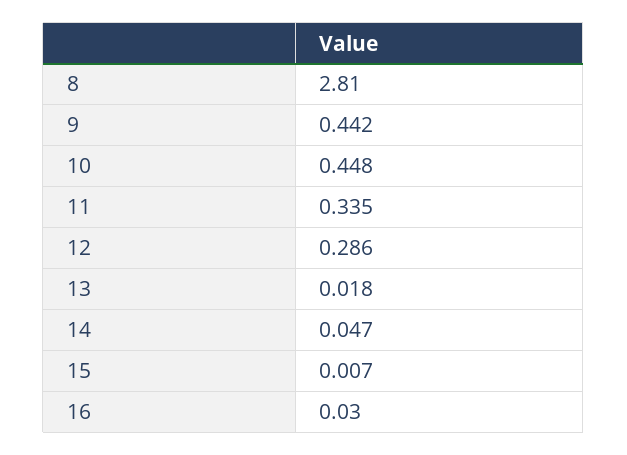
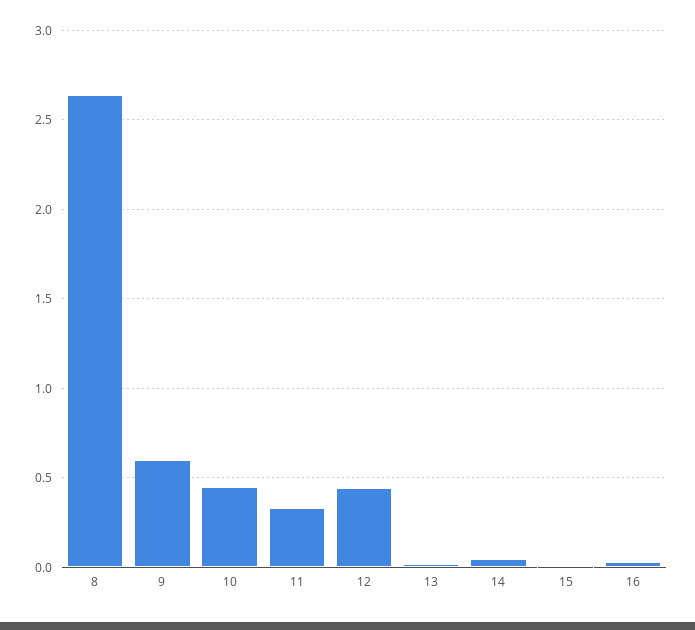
8: 2.81 -> 2.65
9: 0.442 -> 0.6
12: 0.286 -> 0.45

